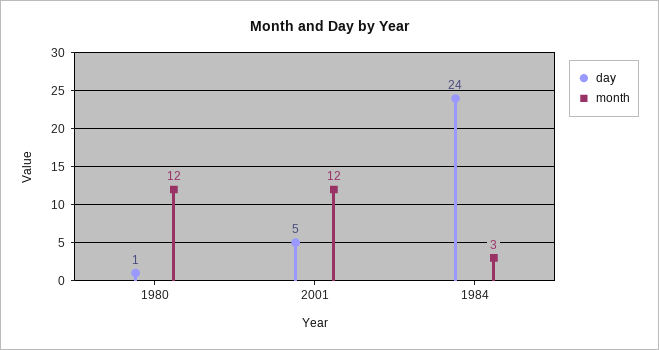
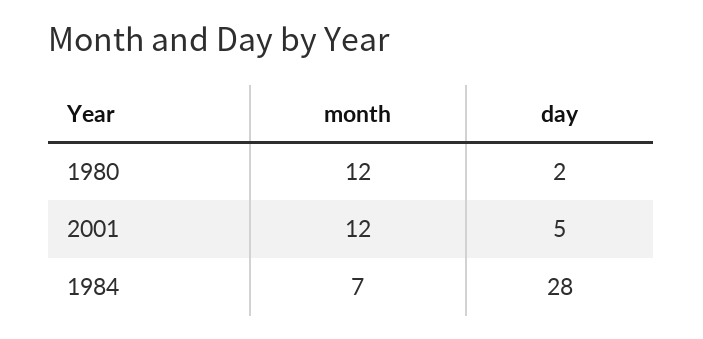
day, 1980: 1 -> 2
day, 1984: 24 -> 28
month, 1984: 3 -> 7

